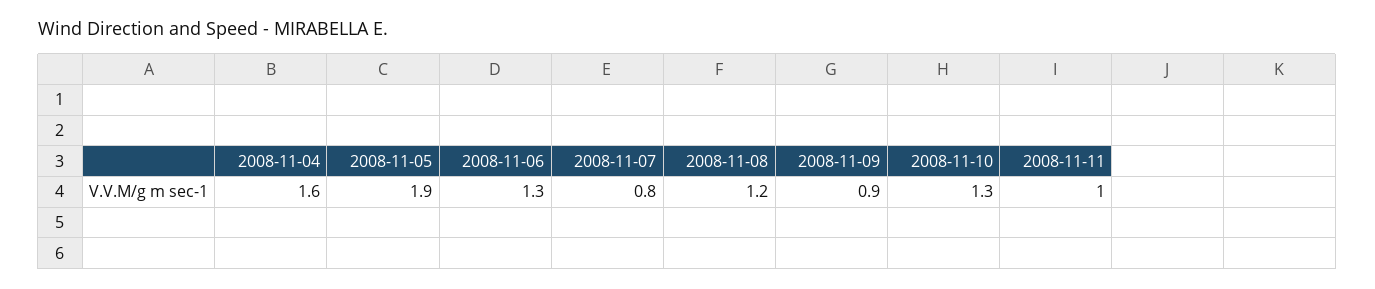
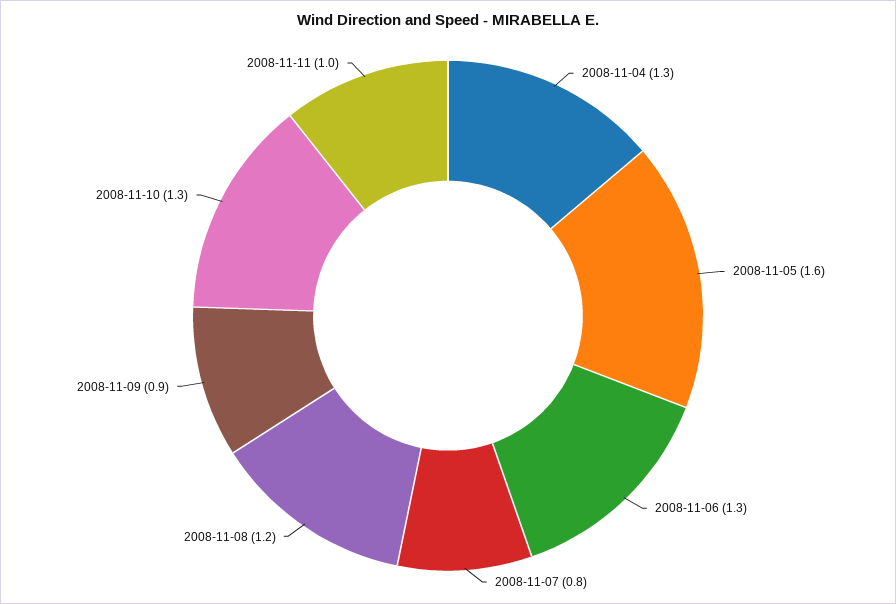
2008-11-04: 1.6 -> 1.3
2008-11-05: 1.9 -> 1.6

